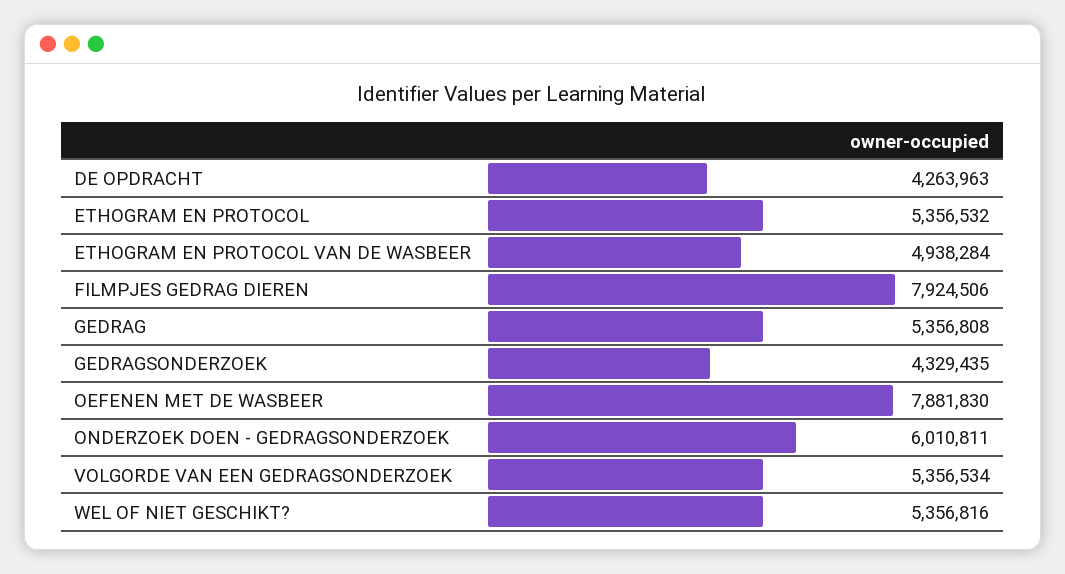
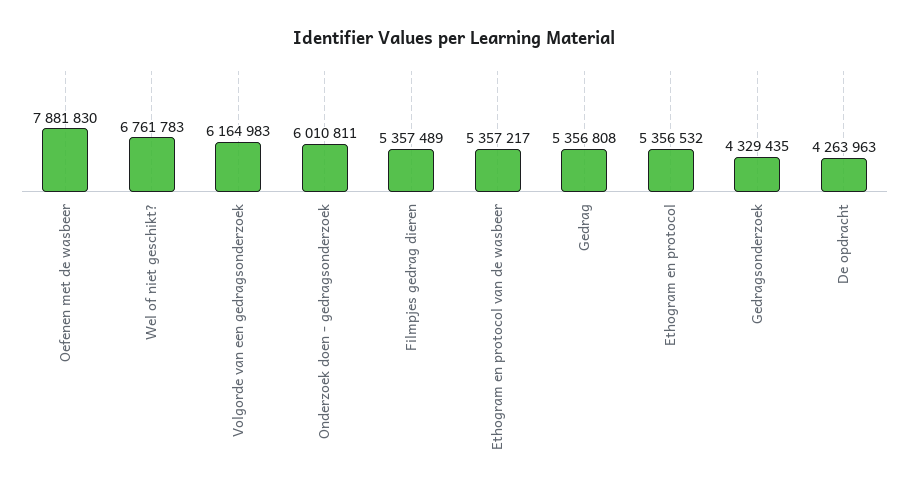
ETHOGRAM EN PROTOCOL VAN DE WASBEER: 4938284 -> 5357217
FILMPJES GEDRAG DIEREN: 7924506 -> 5357489
VOLGORDE VAN EEN GEDRAGSONDERZOEK: 5356534 -> 6164983
WEL OF NIET GESCHIKT?: 5356816 -> 6761783

